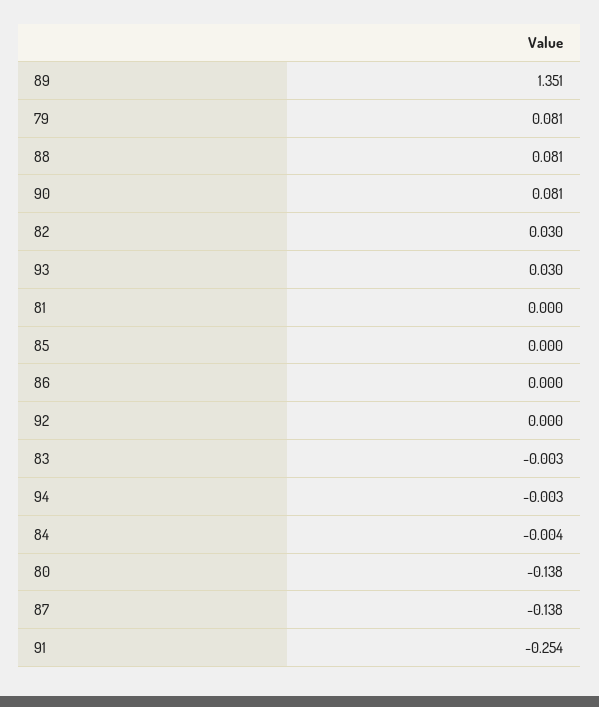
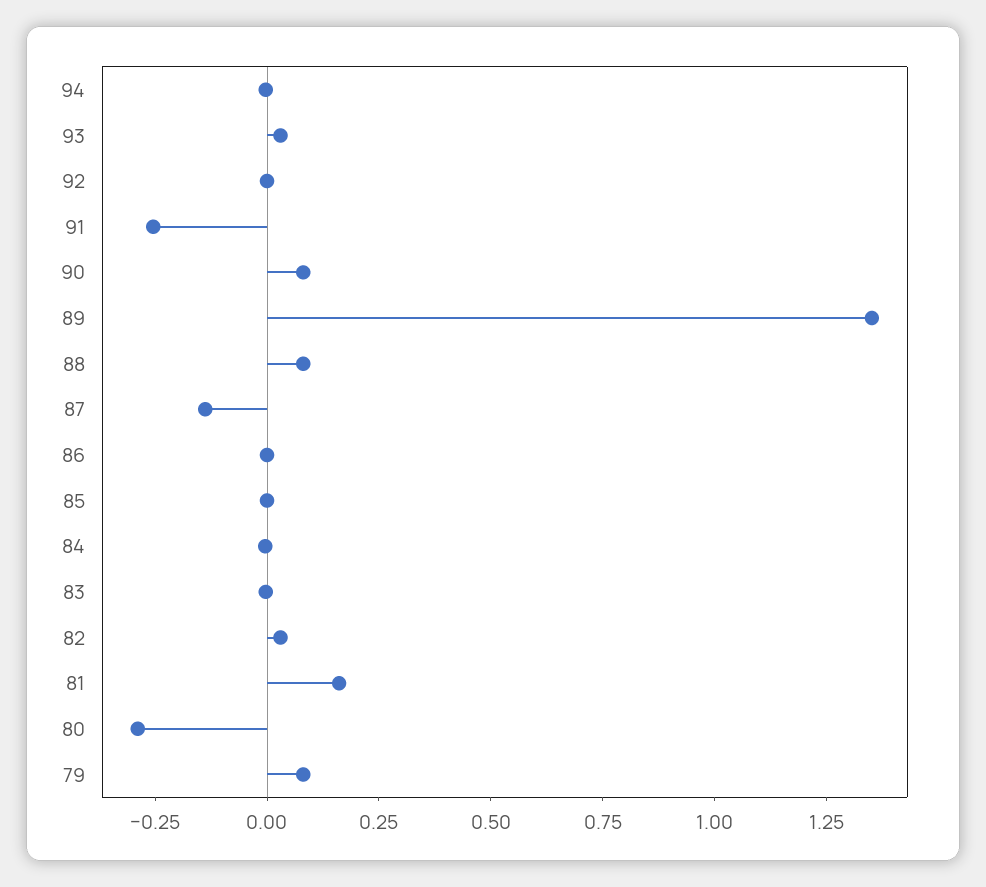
81: 0 -> 0.15
80: -0.138 -> -0.3

